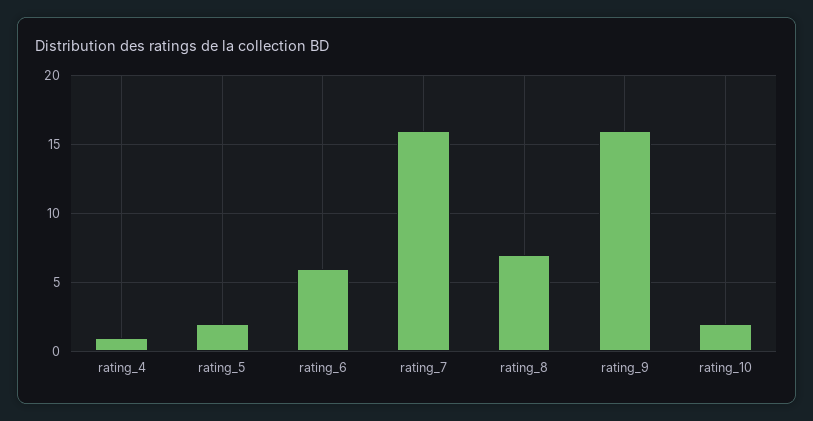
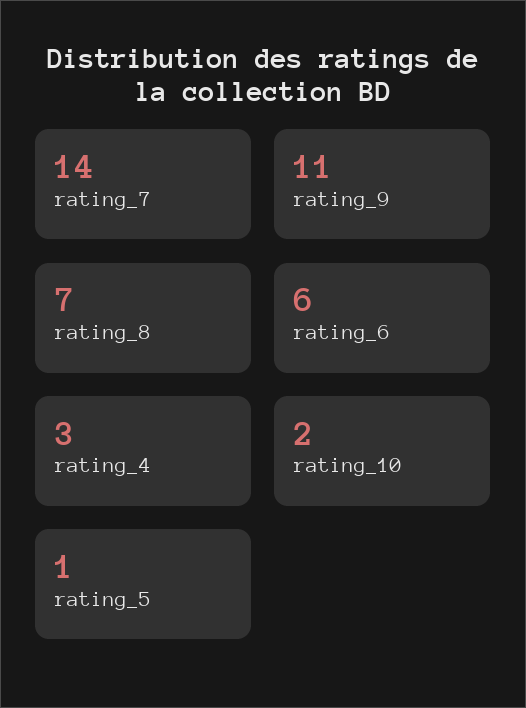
rating_4: 1 -> 3
rating_5: 2 -> 1
rating_7: 16 -> 14
rating_9: 16 -> 11

